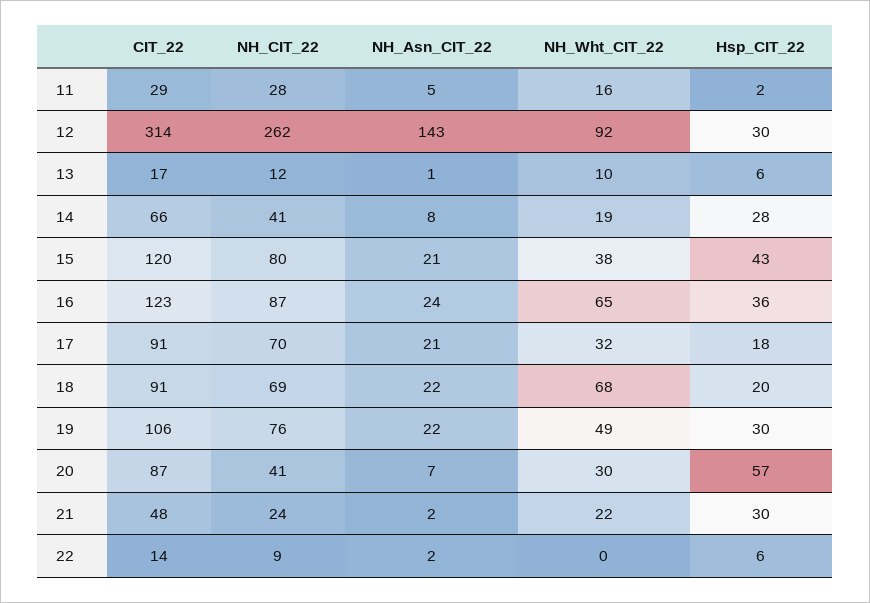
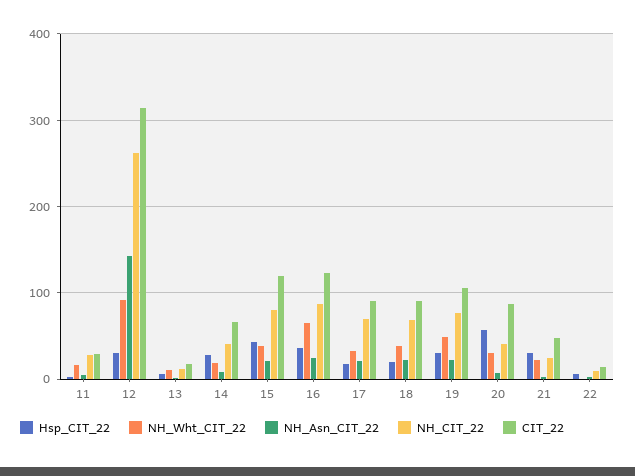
NH_Wht_CIT_22, 18: 68 -> 40

